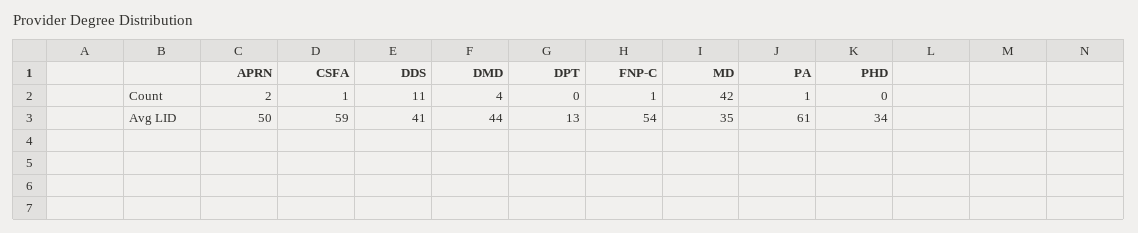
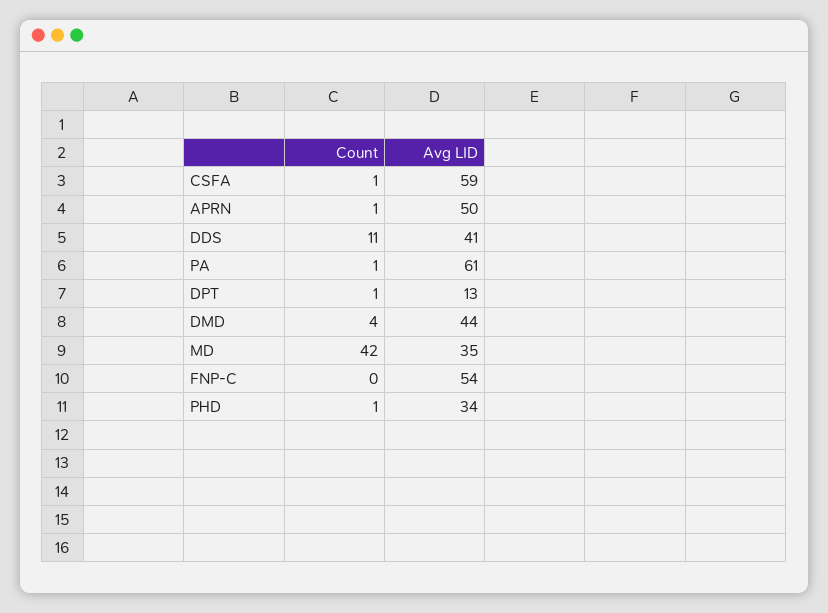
APRN, Count: 2 -> 1
DPT, Count: 0 -> 1
FNP-C, Count: 1 -> 0
PHD, Count: 0 -> 1

